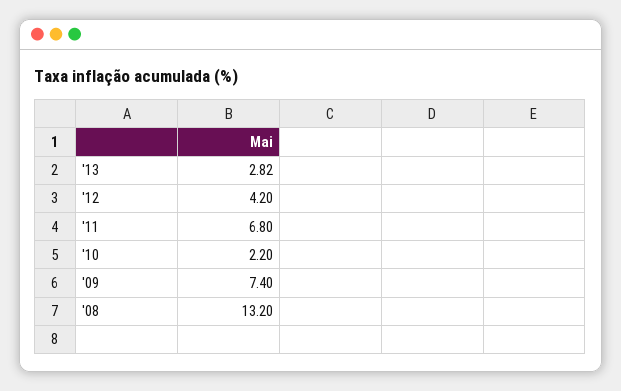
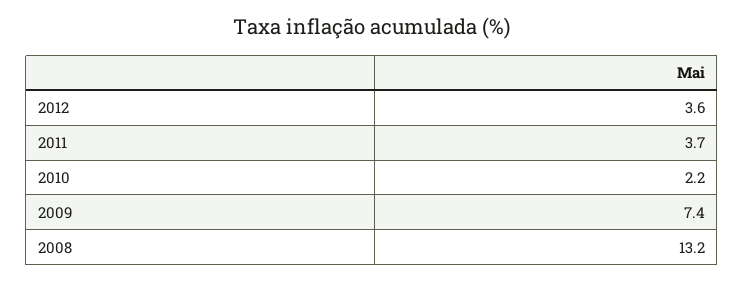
'13: 2.82 -> none
'12: 4.2 -> 3.6
'11: 6.8 -> 3.7

